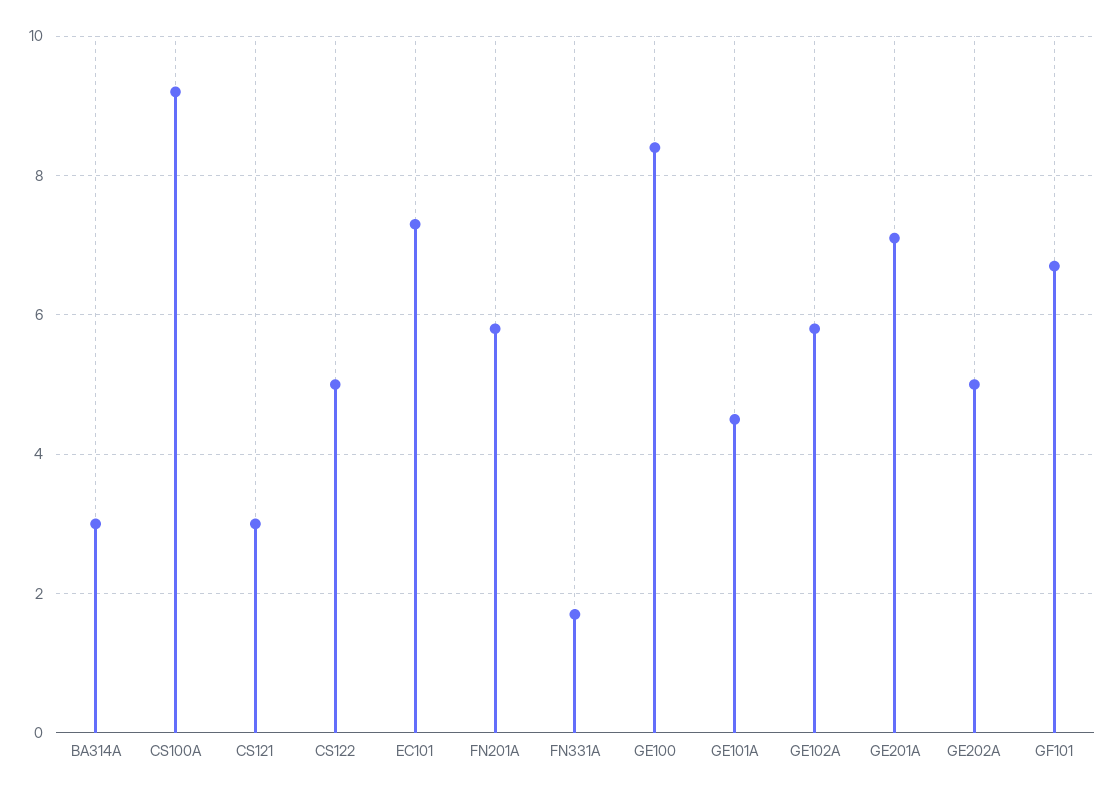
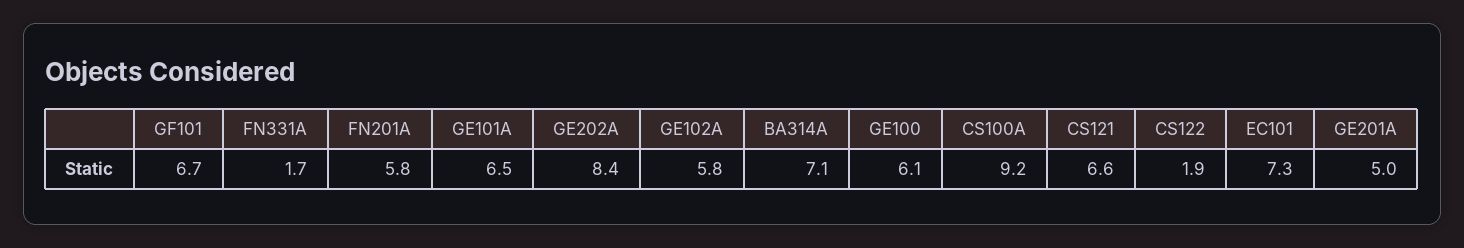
BA314A: 3 -> 7.1
CS121: 3 -> 6.6
CS122: 5 -> 1.9
GE100: 8.5 -> 6.1
GE101A: 4.5 -> 6.5
GE201A: 7 -> 5
GE202A: 5 -> 8.4

